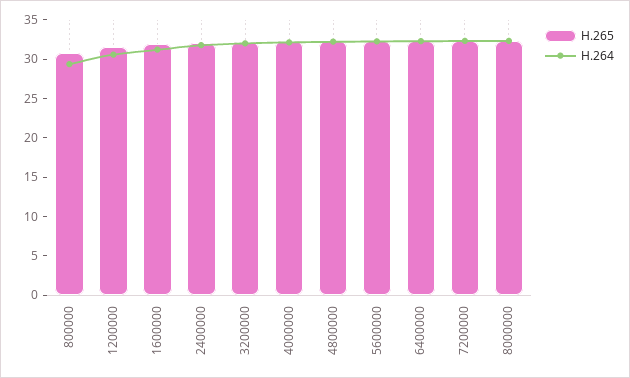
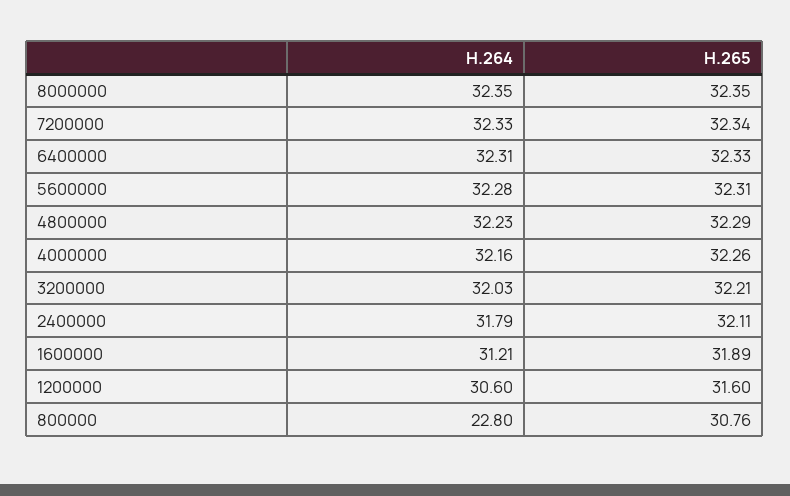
H.264, 800000: 30 -> 22.8

